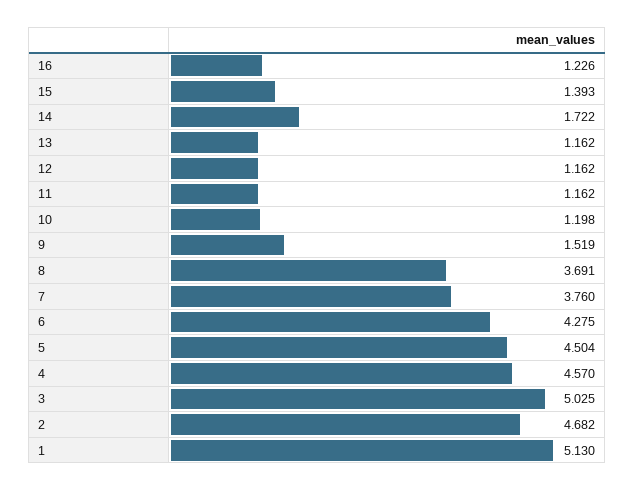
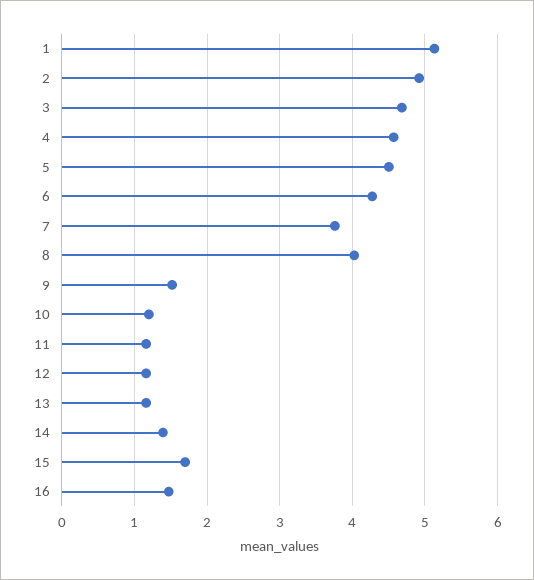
16: 1.226 -> 1.5
15: 1.393 -> 1.7
14: 1.722 -> 1.4
8: 3.691 -> 4
3: 5.025 -> 4.7
2: 4.682 -> 4.9

